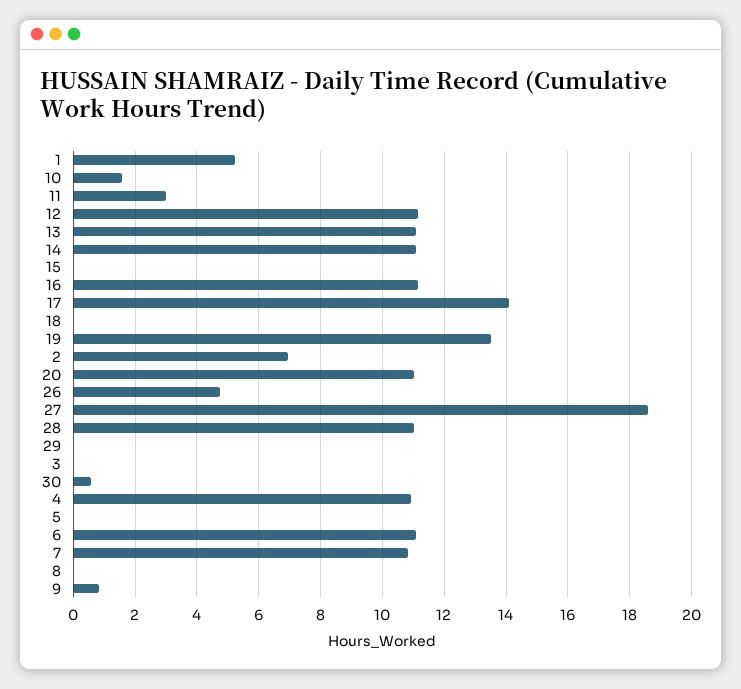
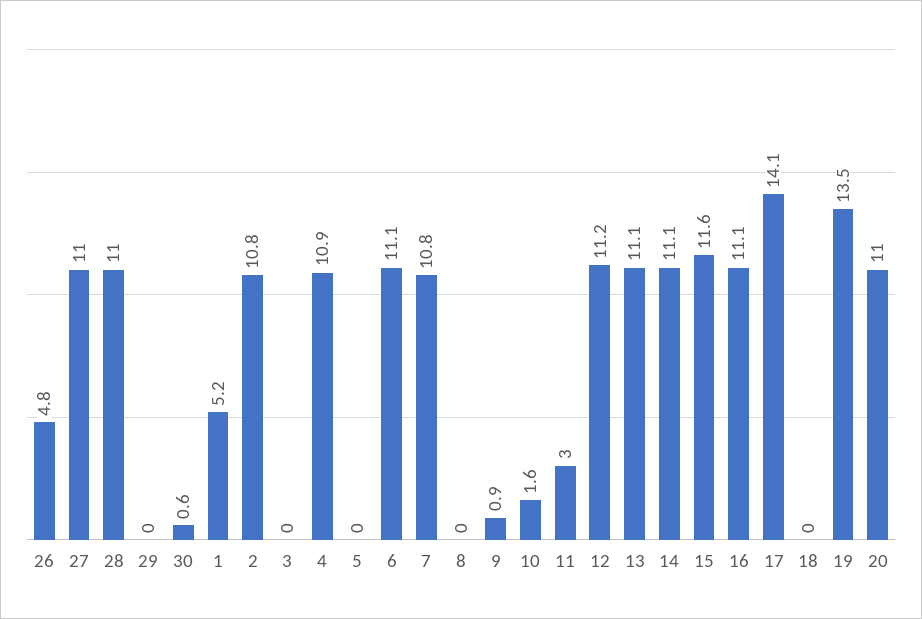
15: 0 -> 11.6
2: 7 -> 10.8
27: 18.6 -> 11

